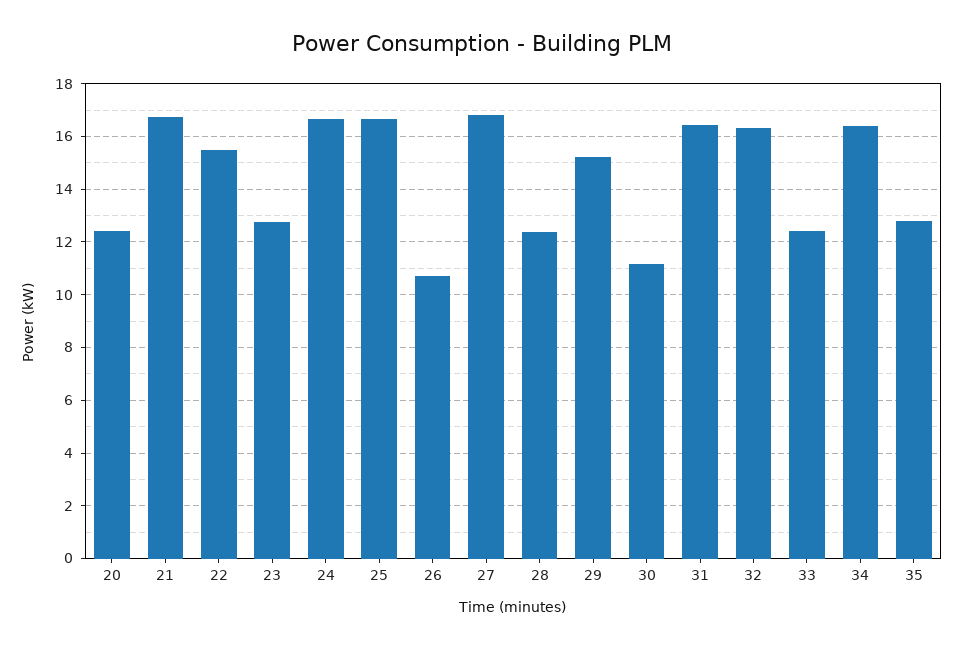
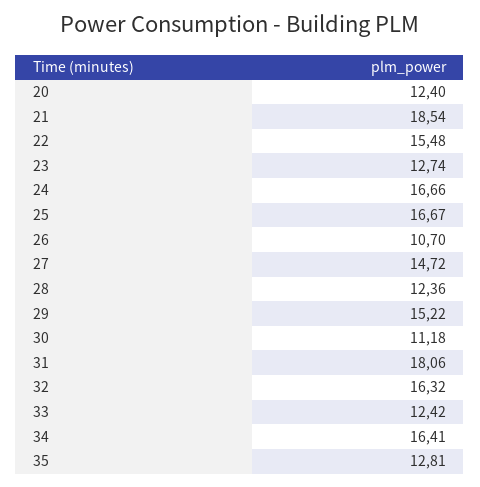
21: 16.75 -> 18.54
27: 16.75 -> 14.72
31: 16.5 -> 18.06

